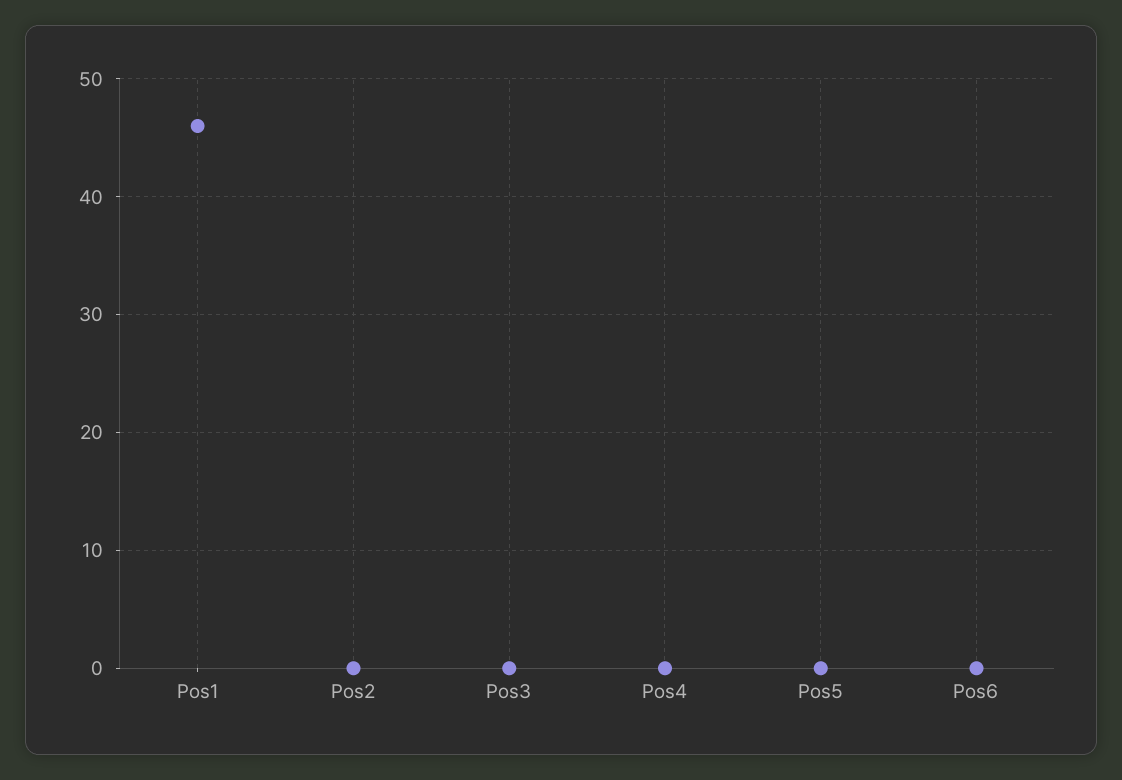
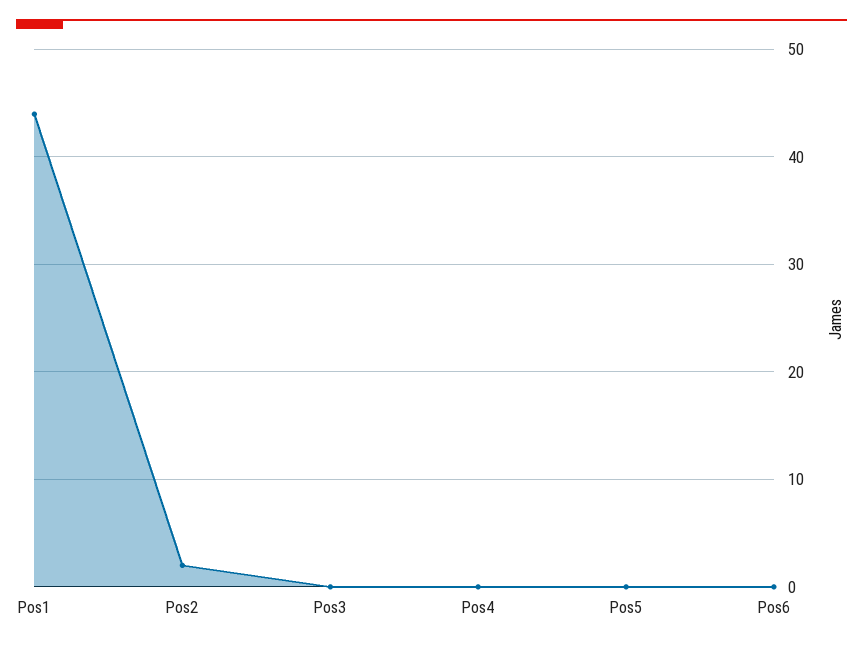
Pos1: 46 -> 44
Pos2: 0 -> 2

